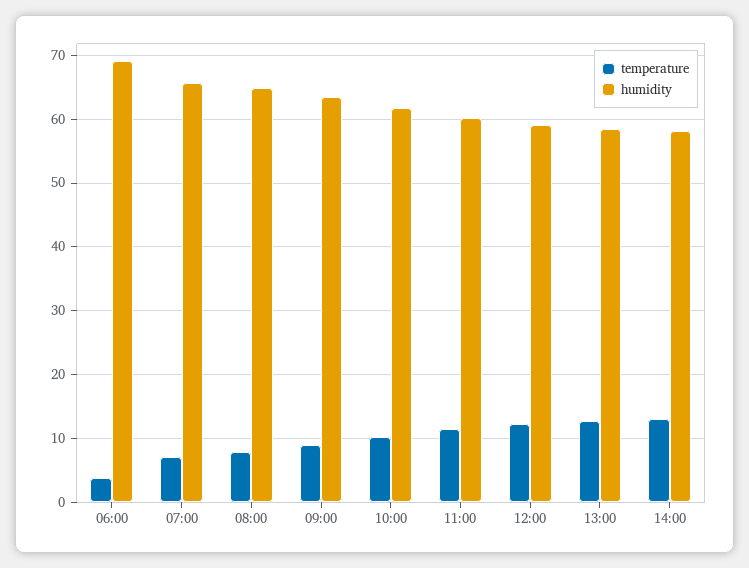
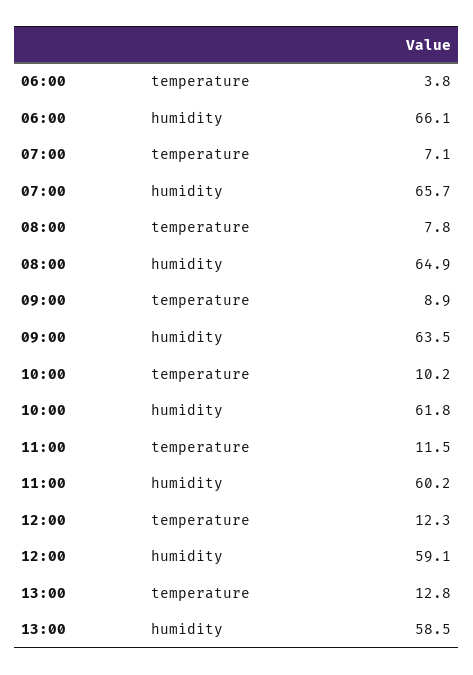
humidity, 06:00: 69 -> 66.1
temperature, 14:00: 13 -> none
humidity, 14:00: 58 -> none

